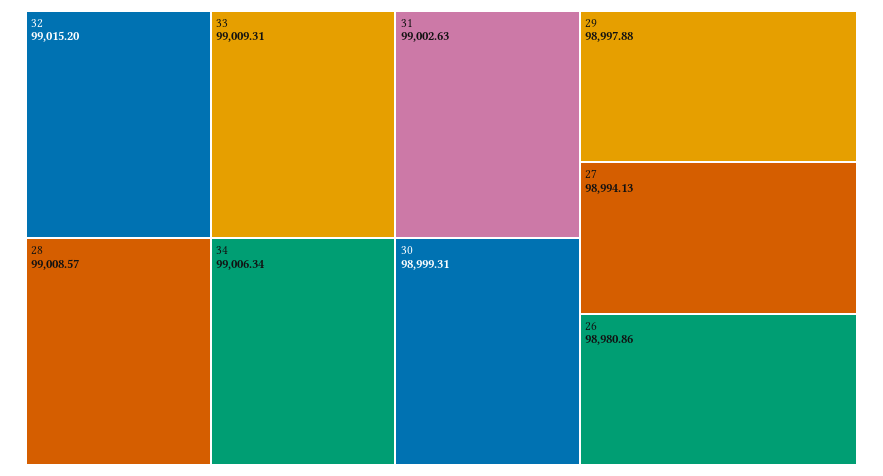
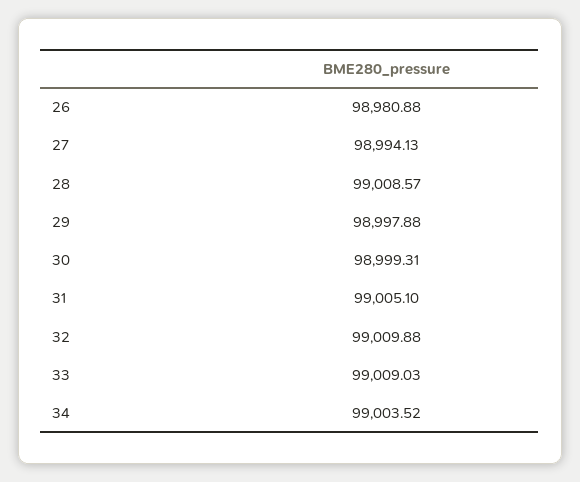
32: 99015.2 -> 99009.88
33: 99009.31 -> 99009.03
34: 99006.34 -> 99003.52
31: 99002.63 -> 99005.1
26: 98980.86 -> 98980.88

